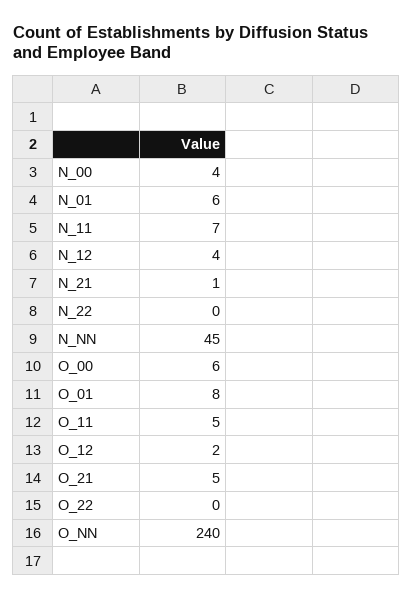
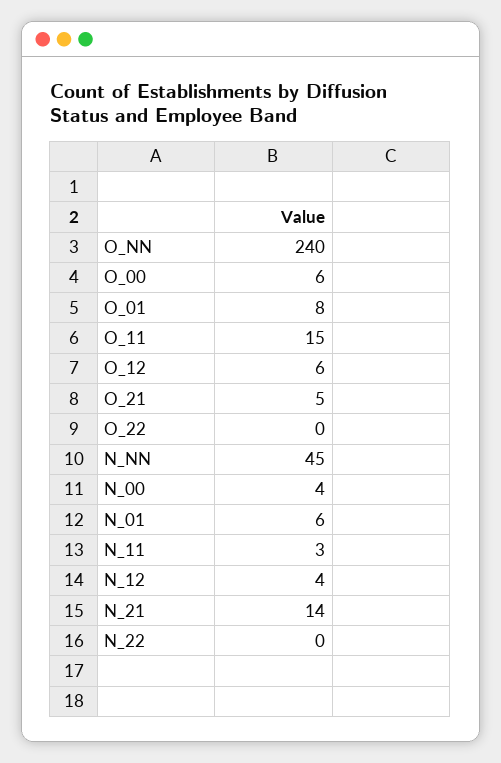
N_11: 7 -> 3
N_21: 1 -> 14
O_11: 5 -> 15
O_12: 2 -> 6

